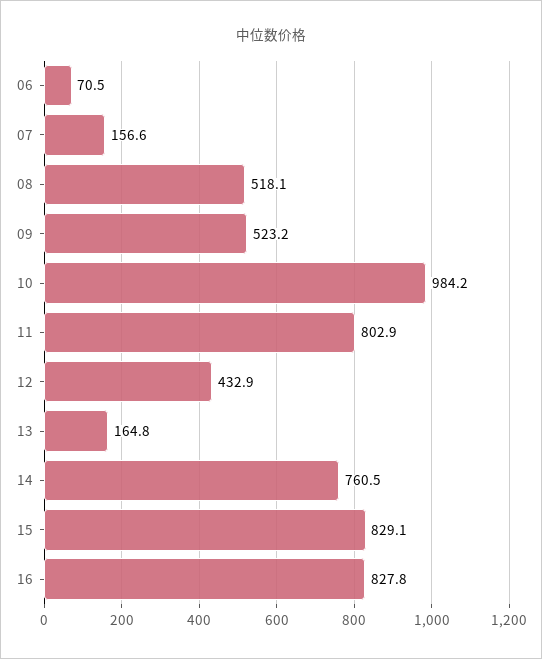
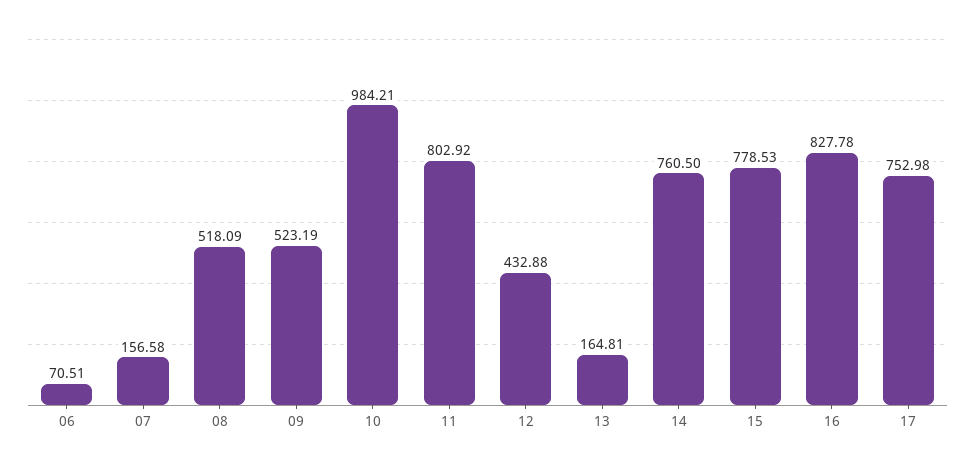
15: 829.1 -> 778.53
17: none -> 752.98

